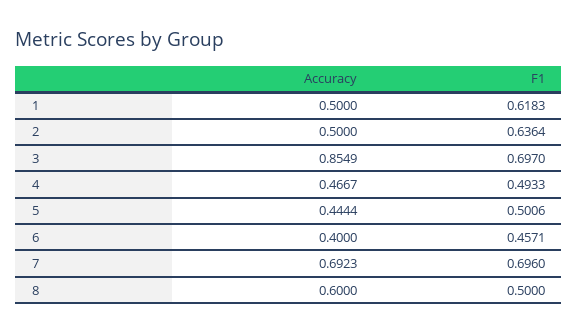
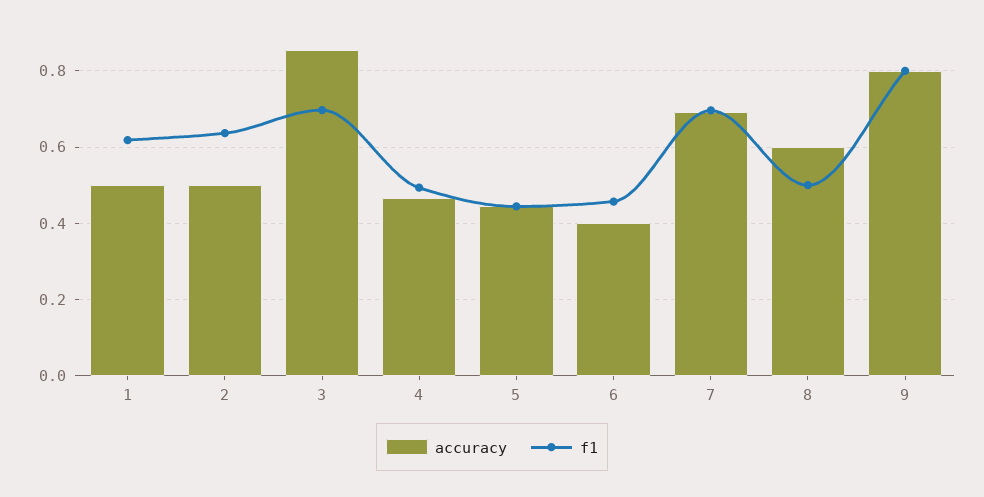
F1, 5: 0.5006 -> 0.44
Accuracy, 9: none -> 0.8
F1, 9: none -> 0.8

